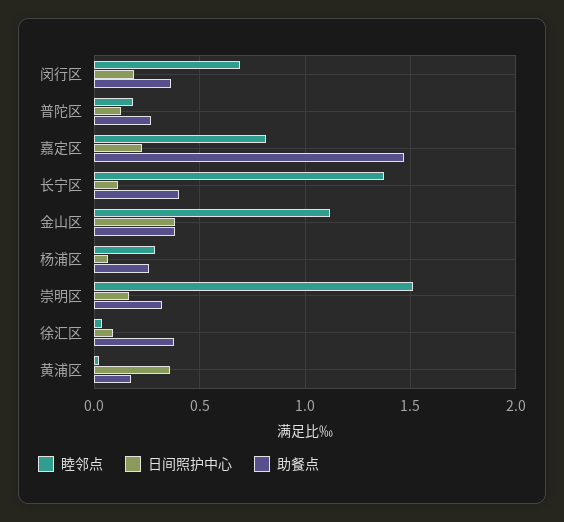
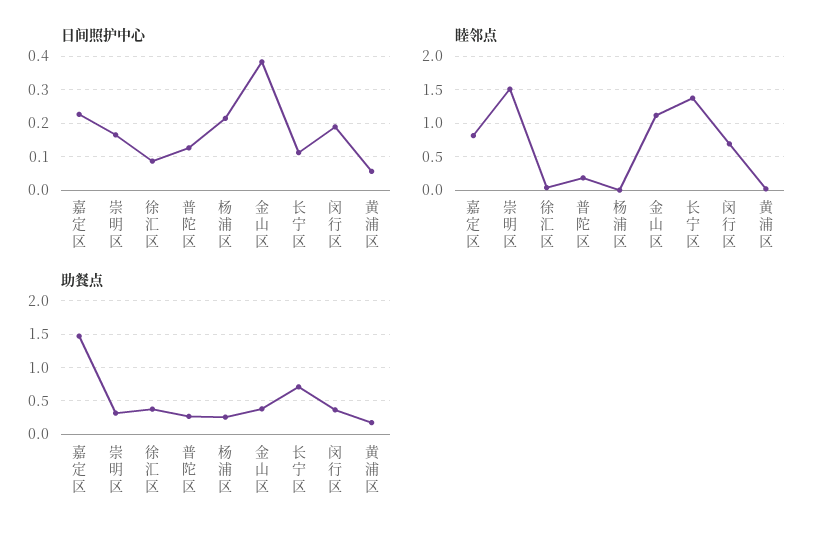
助餐点, 长宁区: 0.4 -> 0.7
睦邻点, 杨浦区: 0.3 -> 0
日间照护中心, 杨浦区: 0.05 -> 0.22
日间照护中心, 黄浦区: 0.35 -> 0.06

